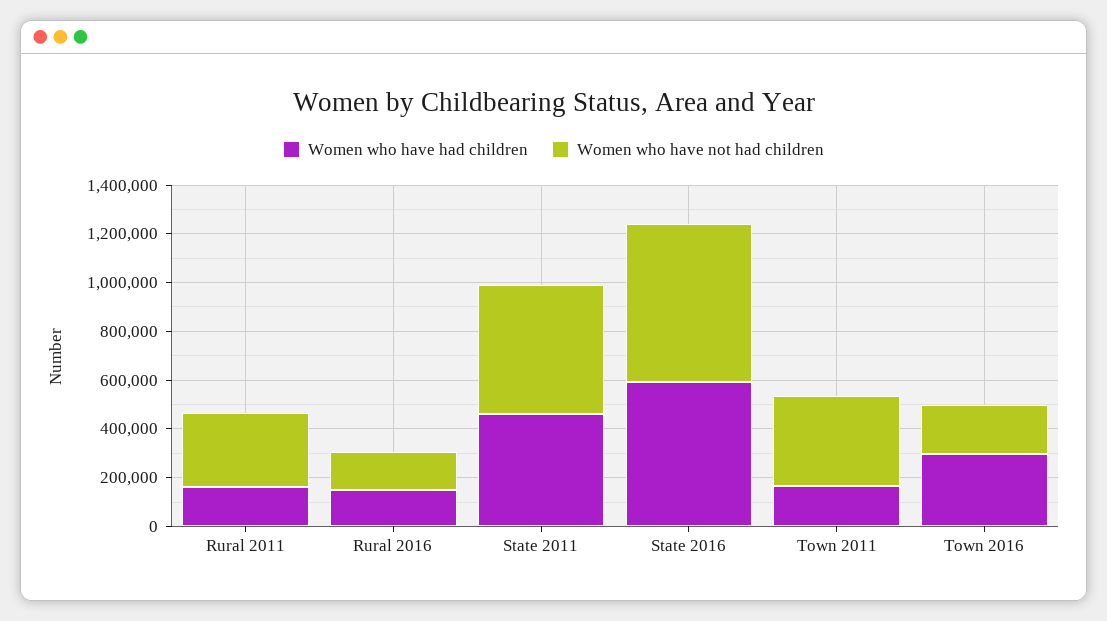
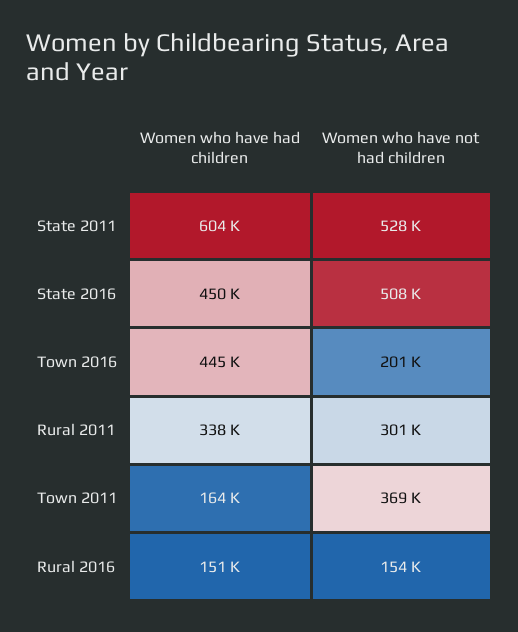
Women who have had children, Rural 2011: 150000 -> 338000
Women who have had children, State 2011: 450000 -> 604000
Women who have had children, State 2016: 600000 -> 450000
Women who have not had children, State 2016: 650000 -> 508000
Women who have had children, Town 2016: 300000 -> 445000

